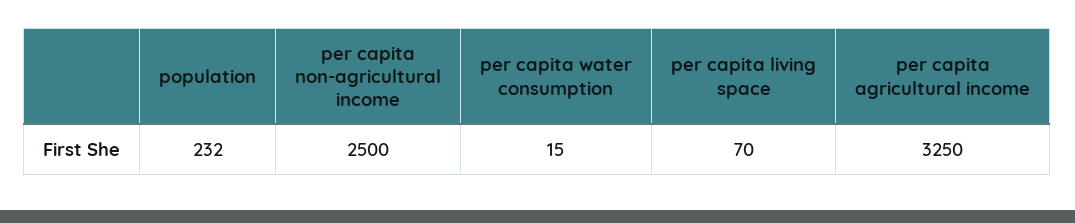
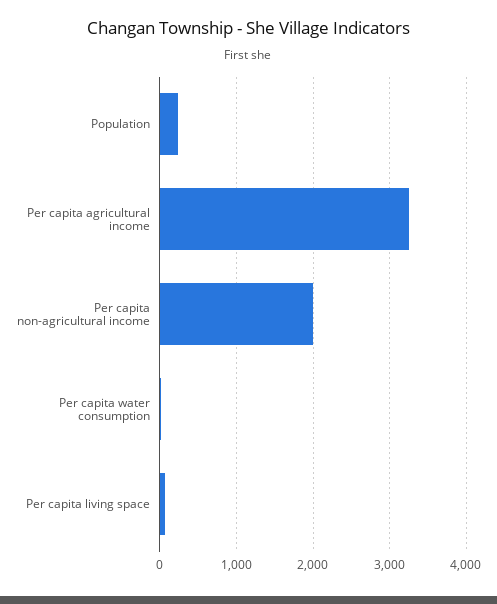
per capita non-agricultural income: 2500 -> 2000

